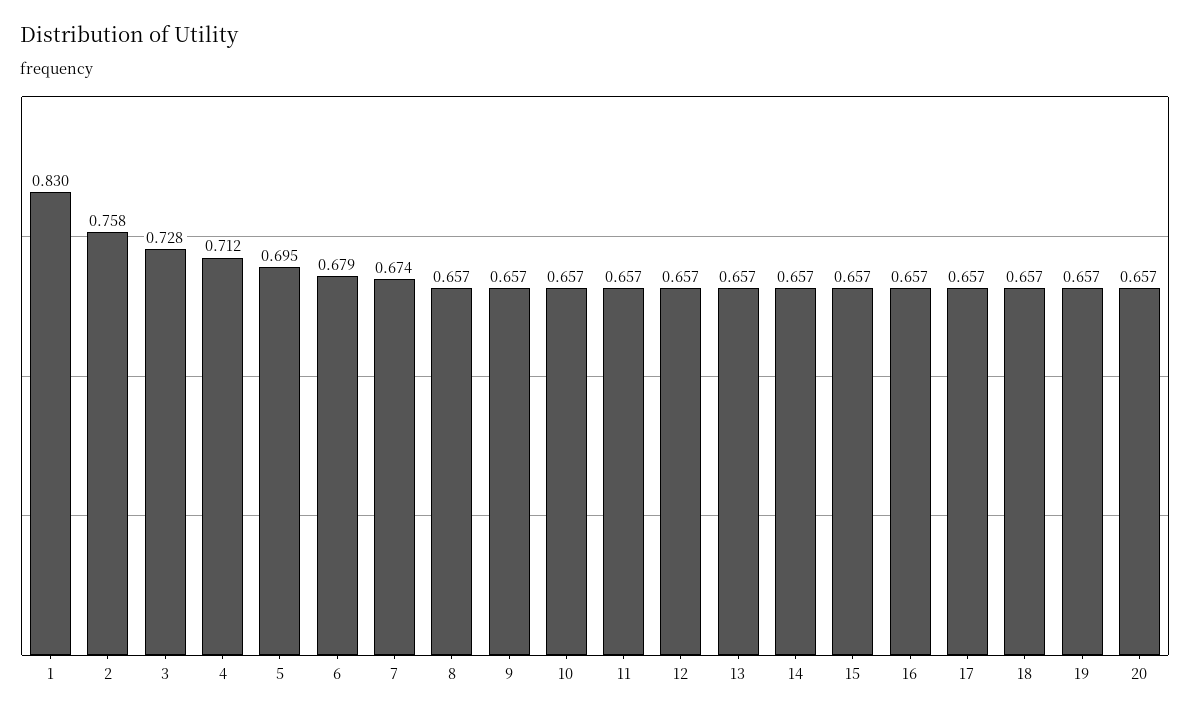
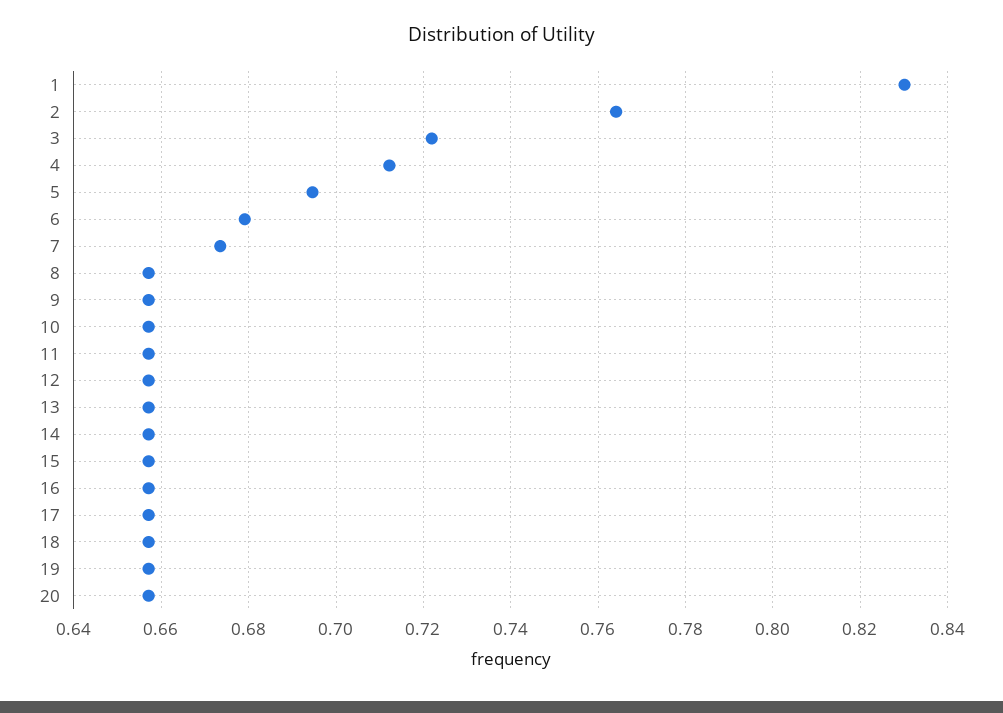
2: 0.758 -> 0.764
3: 0.728 -> 0.722

